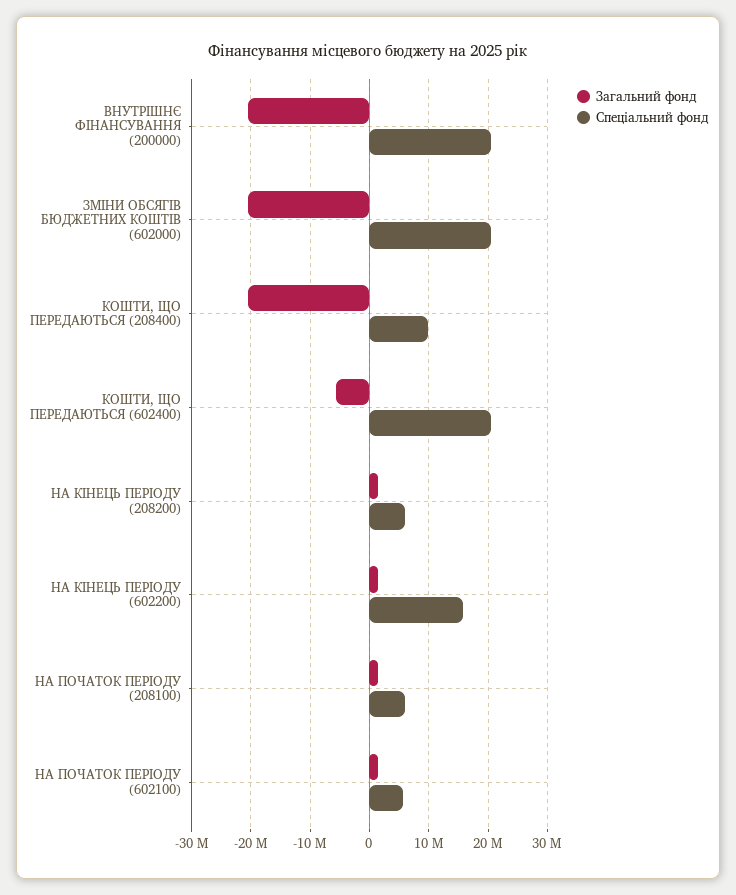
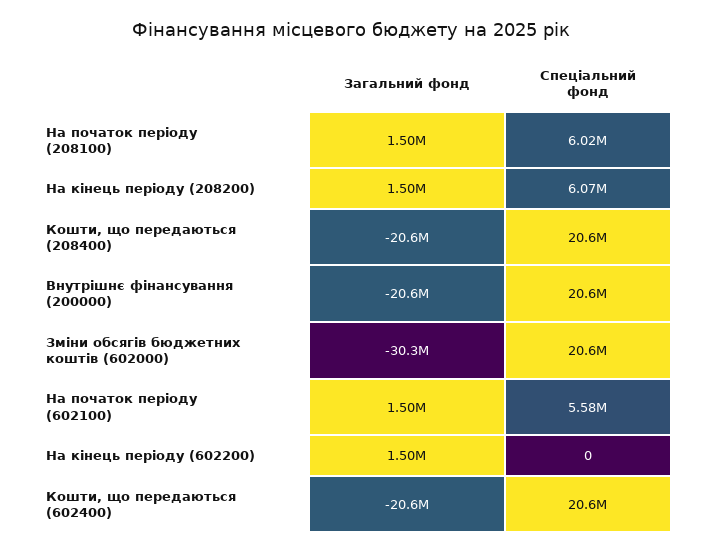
Загальний фонд, ЗМІНИ ОБСЯГІВ БЮДЖЕТНИХ КОШТІВ (602000): -20000000 -> -30300000
Спеціальний фонд, КОШТИ, ЩО ПЕРЕДАЮТЬСЯ (208400): 10000000 -> 20600000
Загальний фонд, КОШТИ, ЩО ПЕРЕДАЮТЬСЯ (602400): -6000000 -> -20600000
Спеціальний фонд, НА КІНЕЦЬ ПЕРІОДУ (602200): 16000000 -> 0

